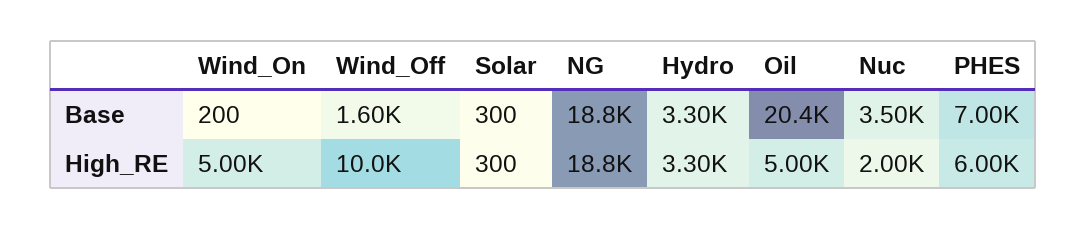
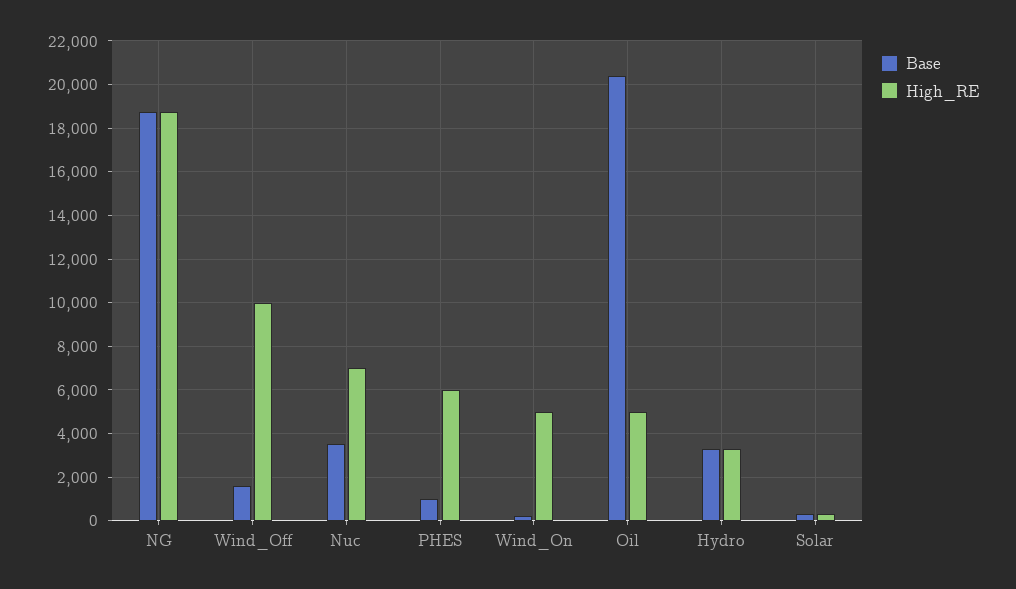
Base, PHES: 7000 -> 1000
High_RE, Nuc: 2000 -> 7000

